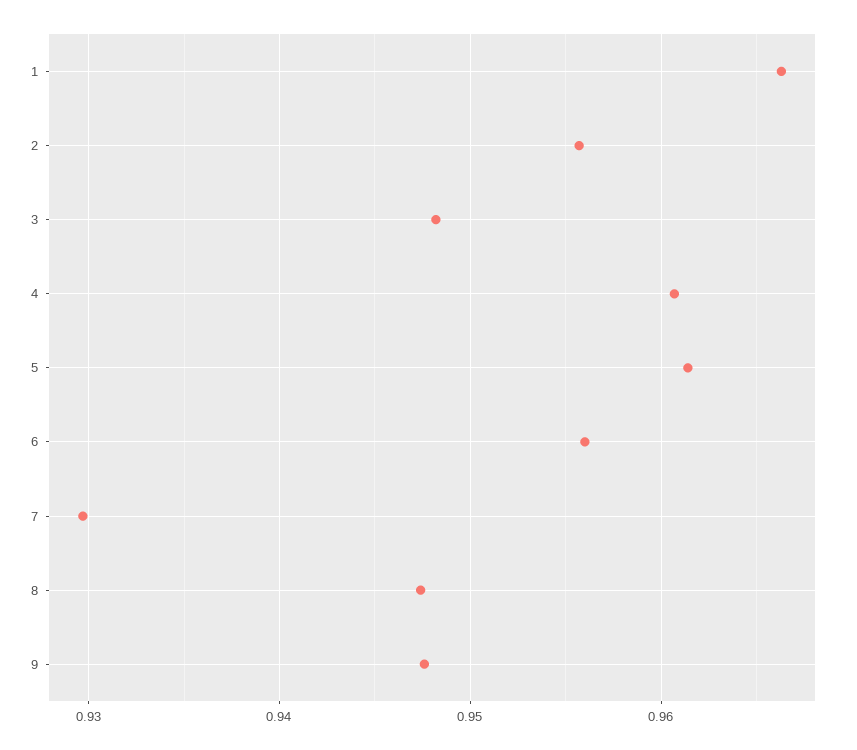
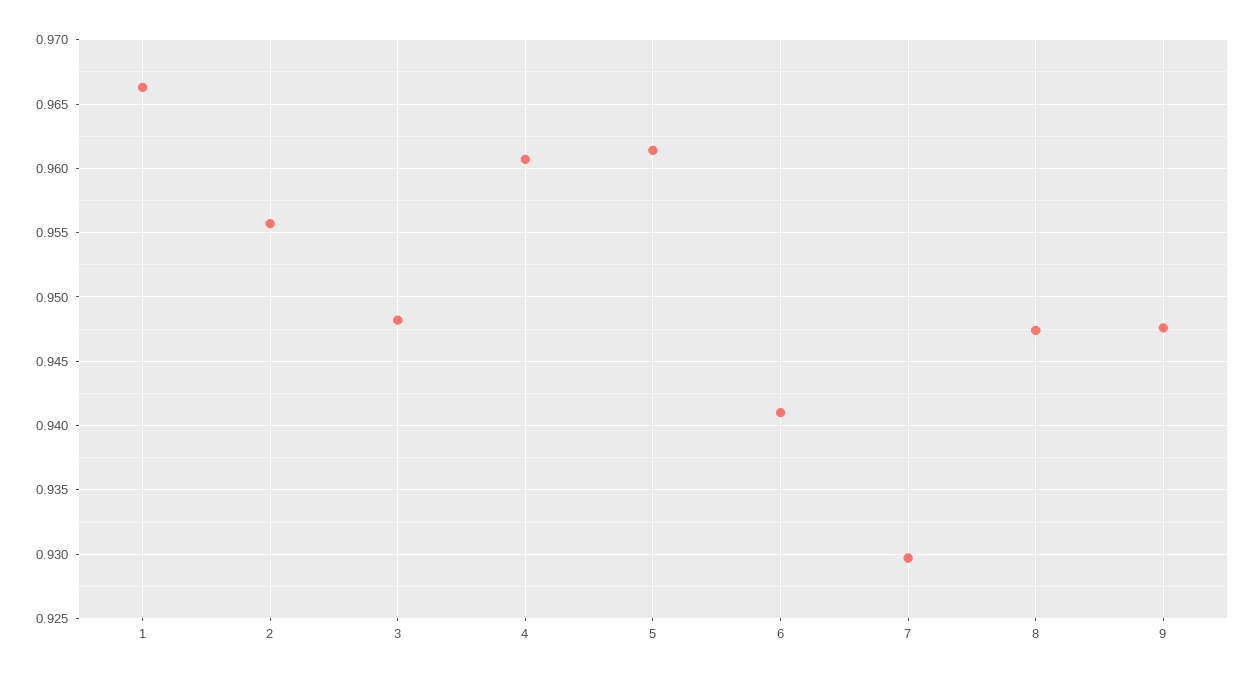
6: 0.956 -> 0.941

